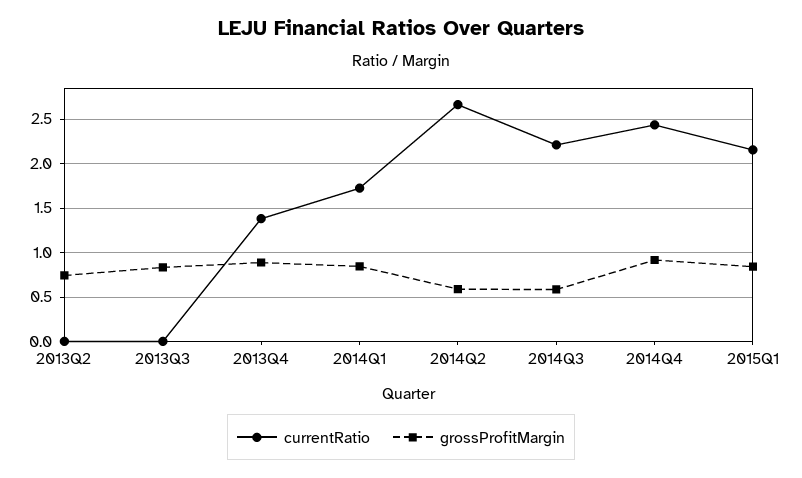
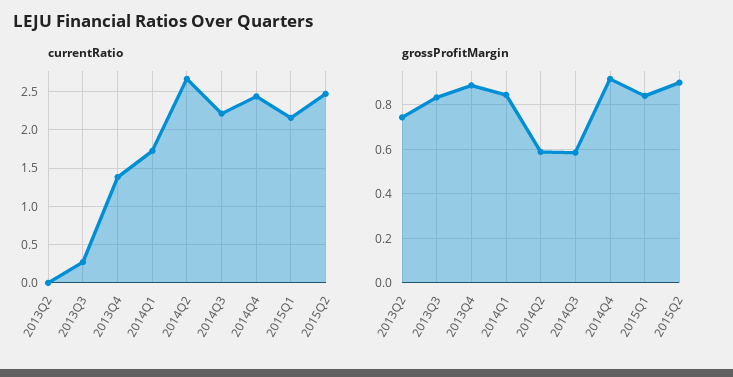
currentRatio, 2013Q3: 0 -> 0.3
currentRatio, 2015Q2: none -> 2.5
grossProfitMargin, 2015Q2: none -> 0.9

